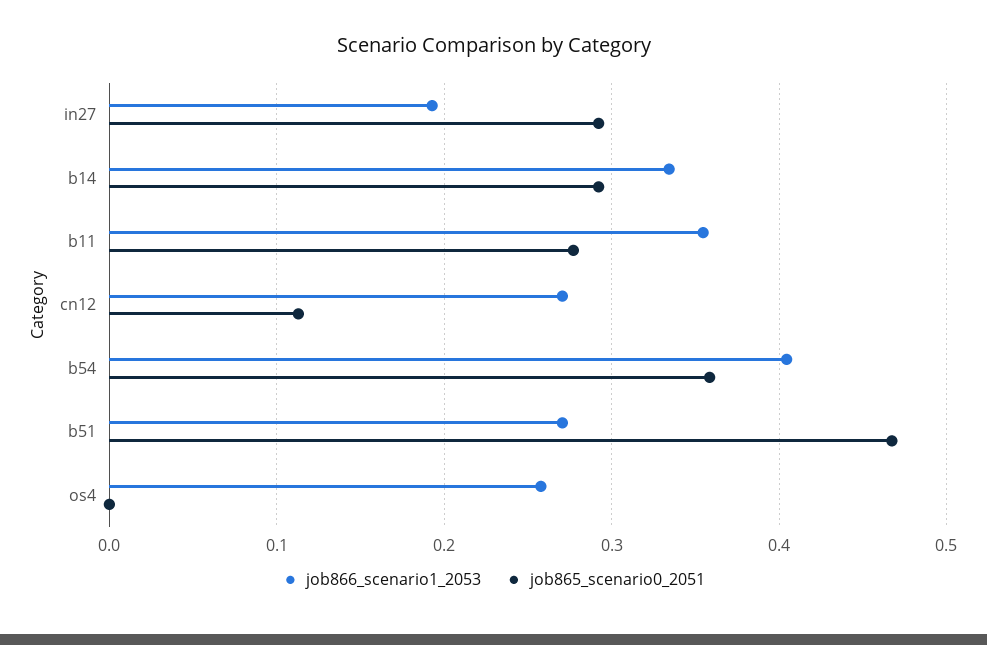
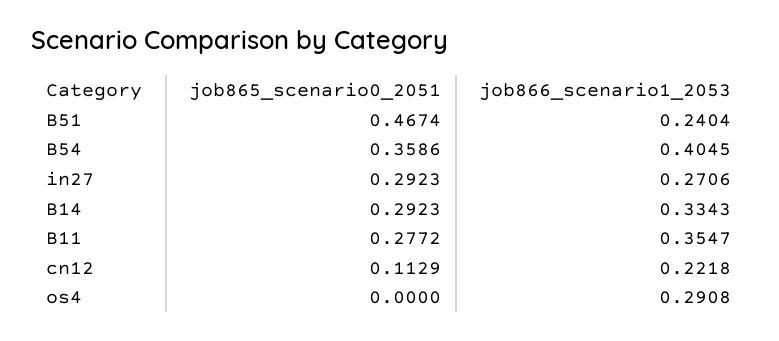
job866_scenario1_2053, in27: 0.19 -> 0.2706
job866_scenario1_2053, cn12: 0.27 -> 0.2218
job866_scenario1_2053, b51: 0.27 -> 0.2404
job866_scenario1_2053, os4: 0.26 -> 0.2908

